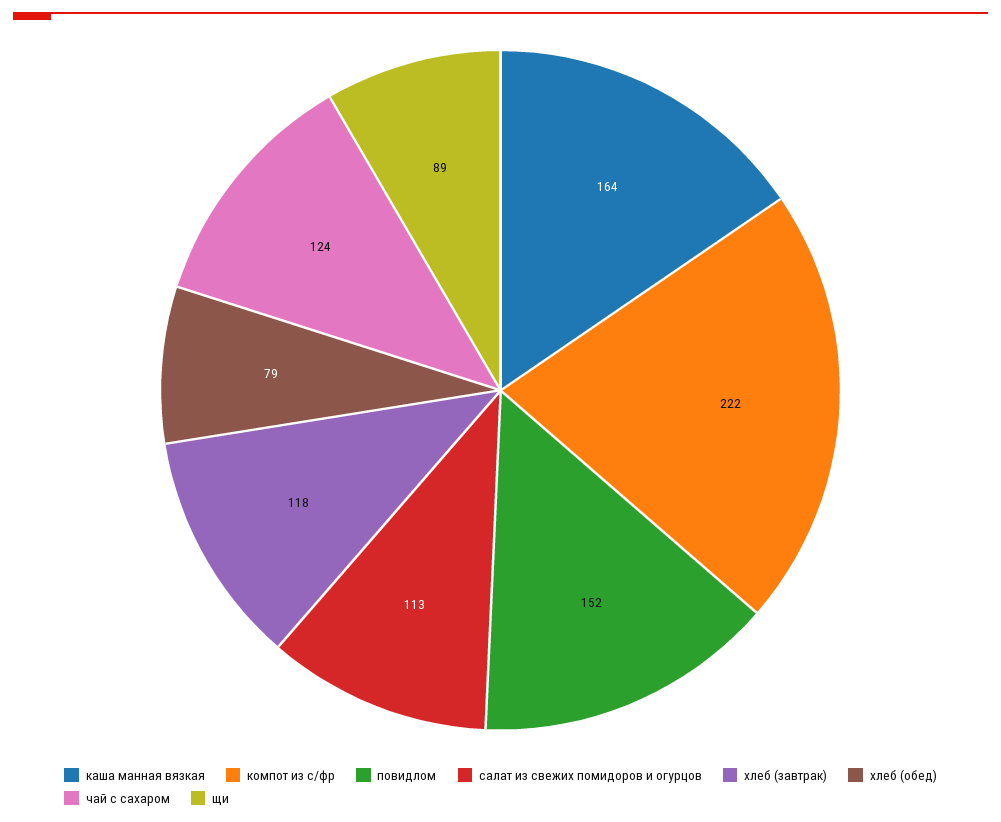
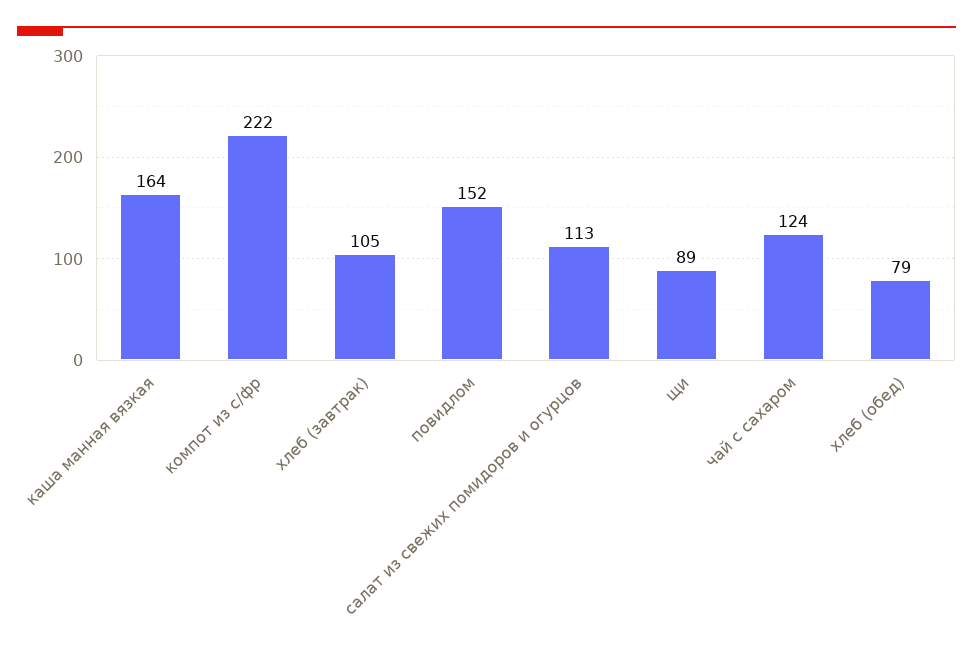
хлеб (завтрак): 118 -> 105

